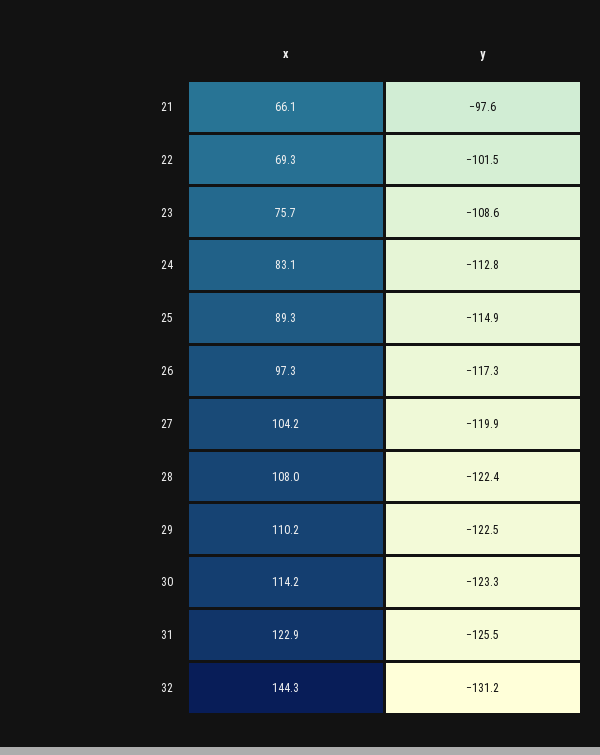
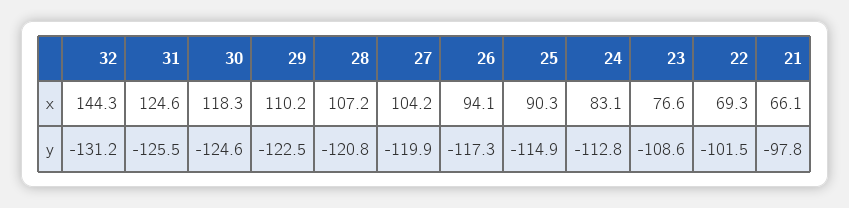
y, 21: -97.6 -> -97.8
x, 23: 75.7 -> 76.6
x, 25: 89.3 -> 90.3
x, 26: 97.3 -> 94.1
x, 28: 108 -> 107.2
y, 28: -122.4 -> -120.8
x, 30: 114.2 -> 118.3
y, 30: -123.3 -> -124.6
x, 31: 122.9 -> 124.6

